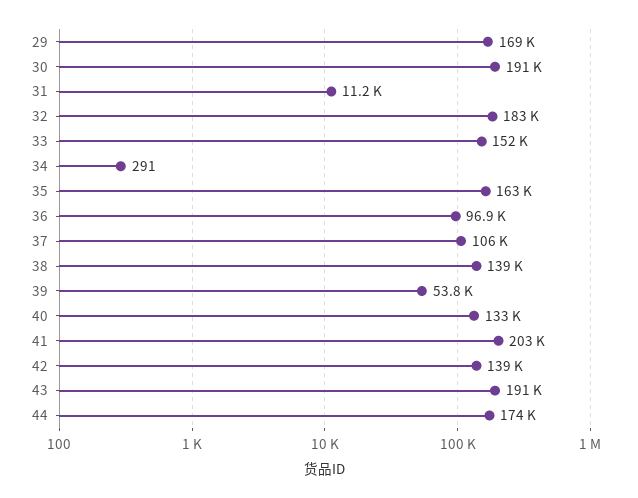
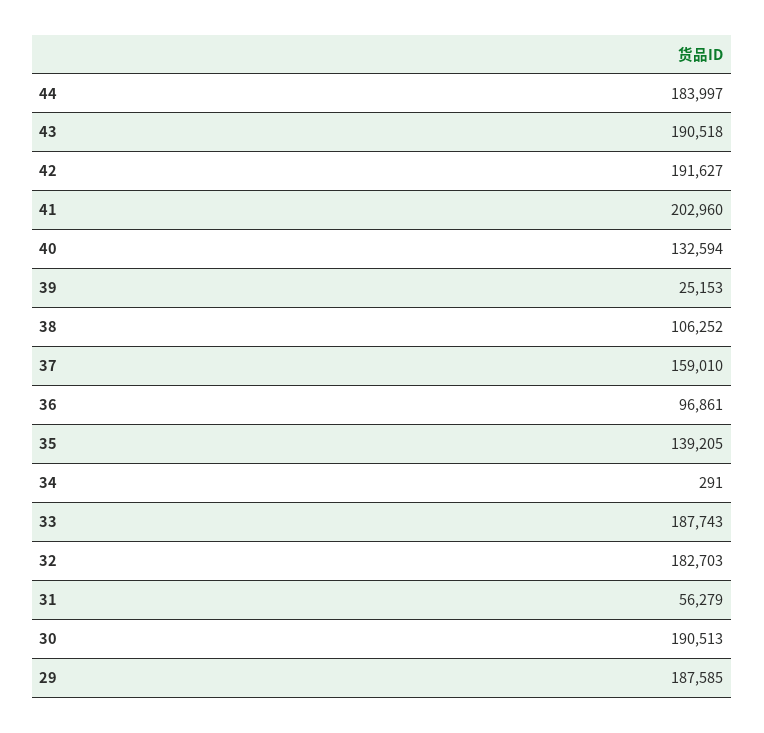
29: 169000 -> 187585
31: 11200 -> 56279
33: 152000 -> 187743
35: 163000 -> 139205
37: 106000 -> 159010
38: 139000 -> 106252
39: 53800 -> 25153
42: 139000 -> 191627
44: 174000 -> 183997

